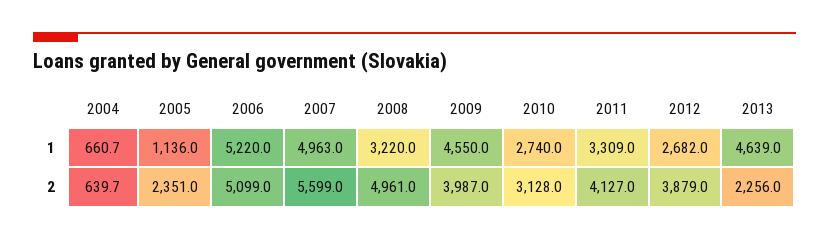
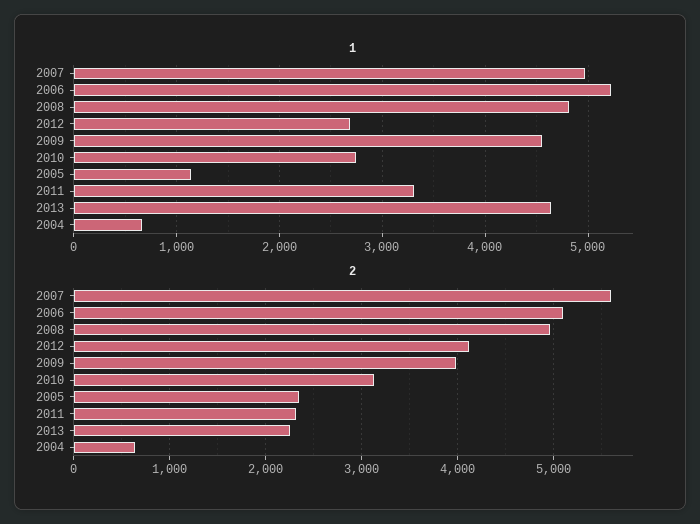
1, 2008: 3220 -> 4800
2, 2011: 4127 -> 2300
2, 2012: 3879 -> 4100

